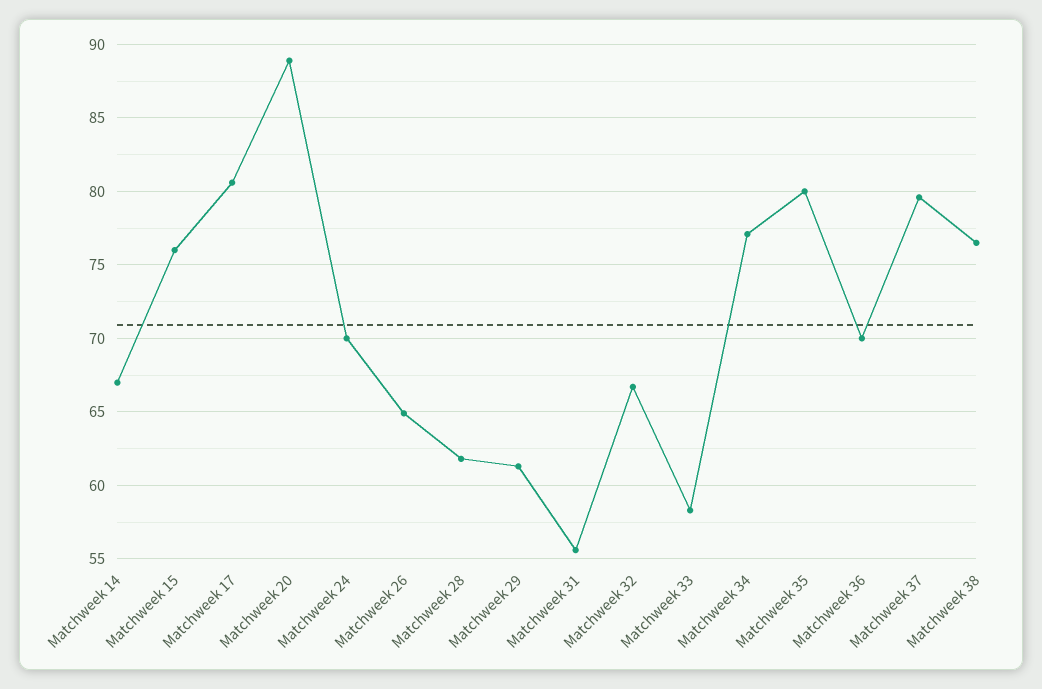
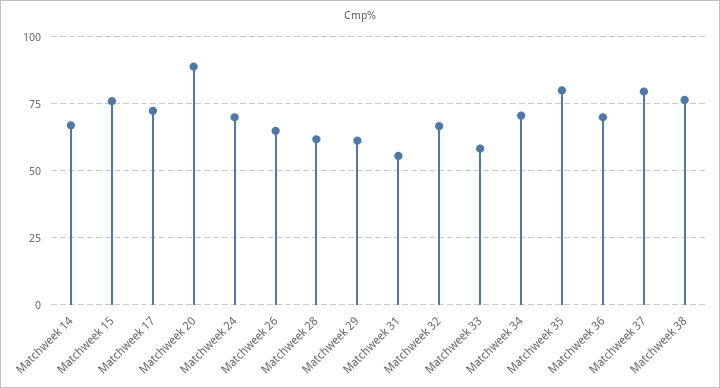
Matchweek 17: 80.5 -> 72.5
Matchweek 34: 77 -> 70

